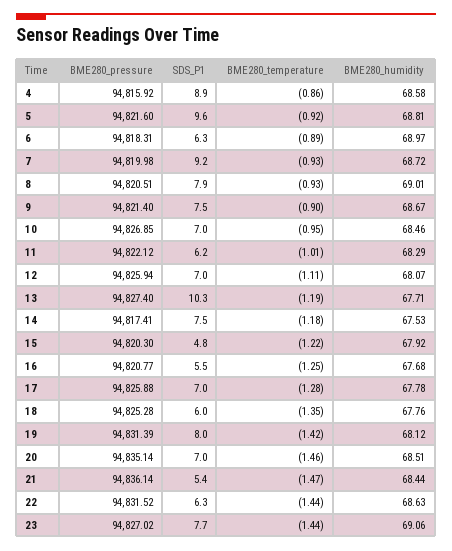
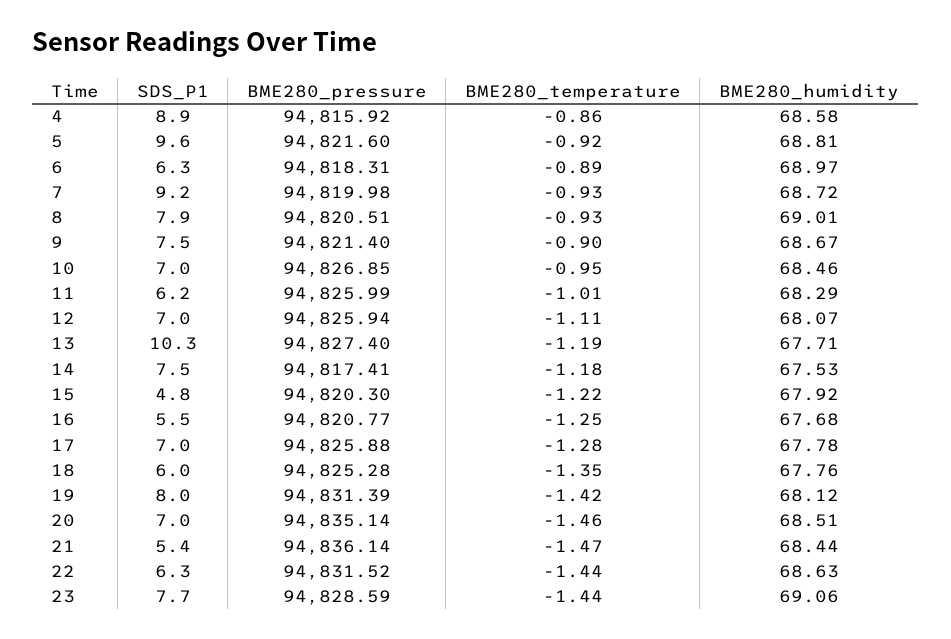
BME280_pressure, 11: 94822.12 -> 94825.99
BME280_pressure, 23: 94827.02 -> 94828.59

